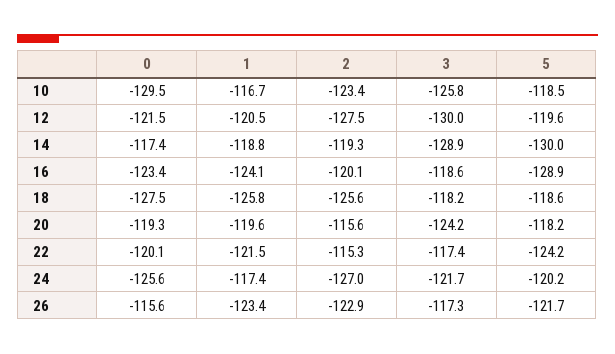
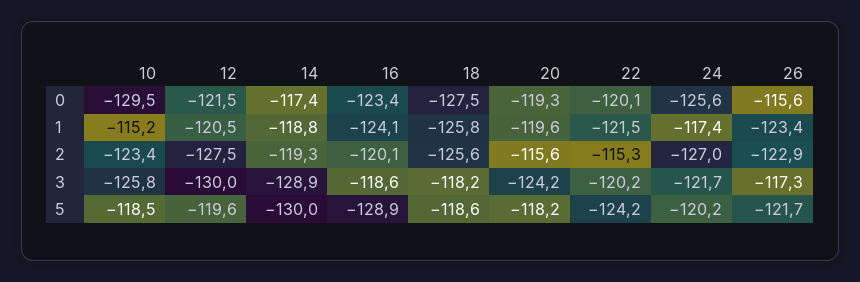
1, 10: -116.7 -> -115.2
3, 22: -117.4 -> -120.2

